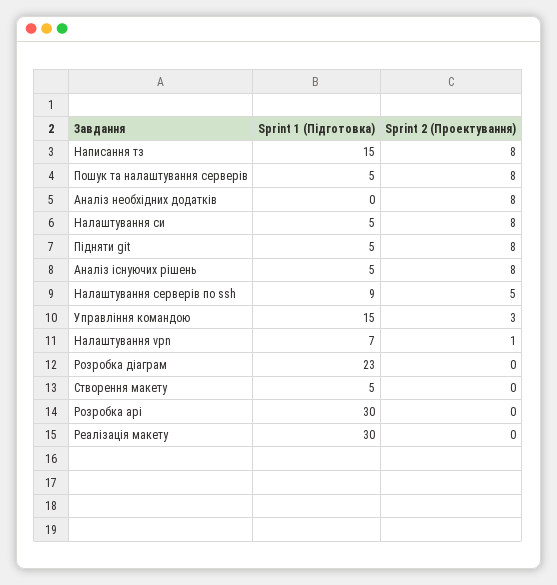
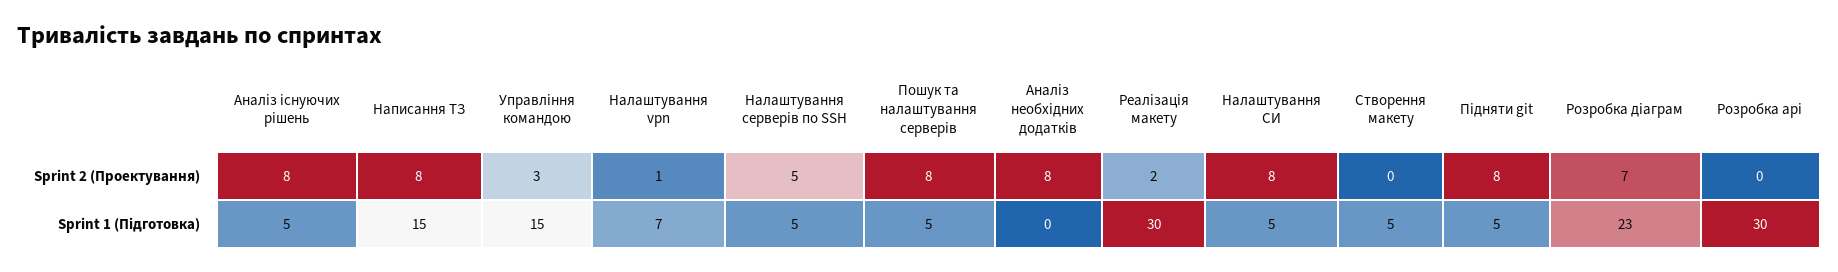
Sprint 1 (Підготовка), Налаштування серверів по ssh: 9 -> 5
Sprint 2 (Проектування), Розробка діаграм: 0 -> 7
Sprint 2 (Проектування), Реалізація макету: 0 -> 2

